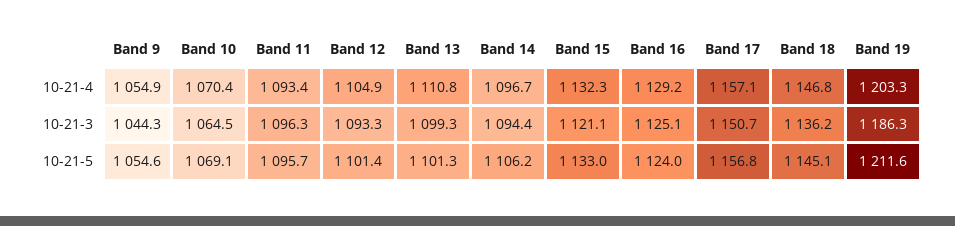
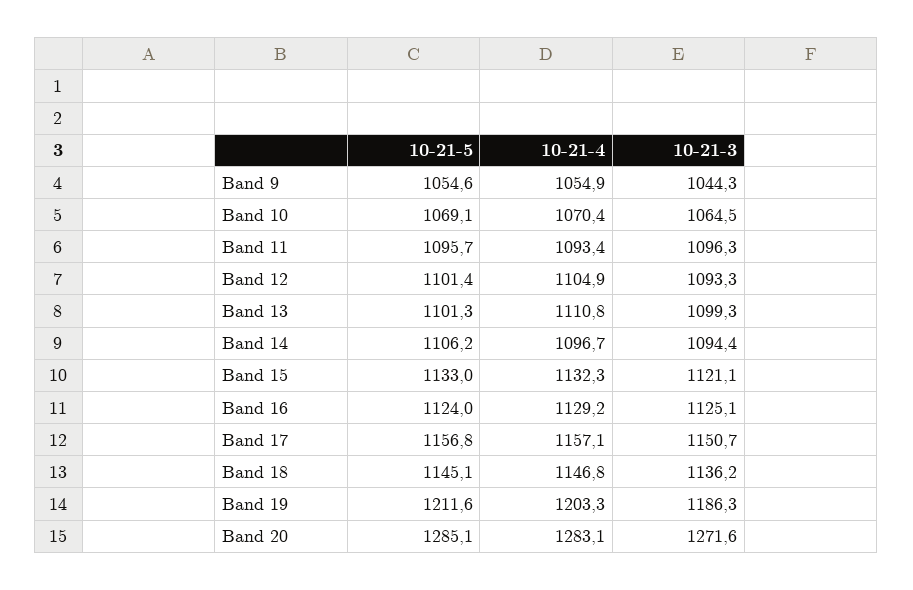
Band 20, 10-21-5: none -> 1285.1
Band 20, 10-21-4: none -> 1283.1
Band 20, 10-21-3: none -> 1271.6

